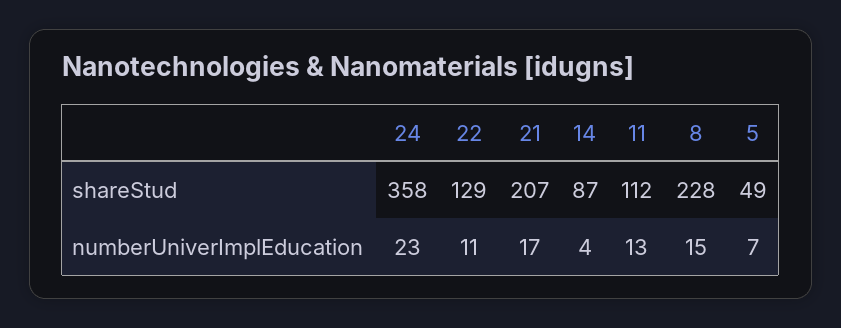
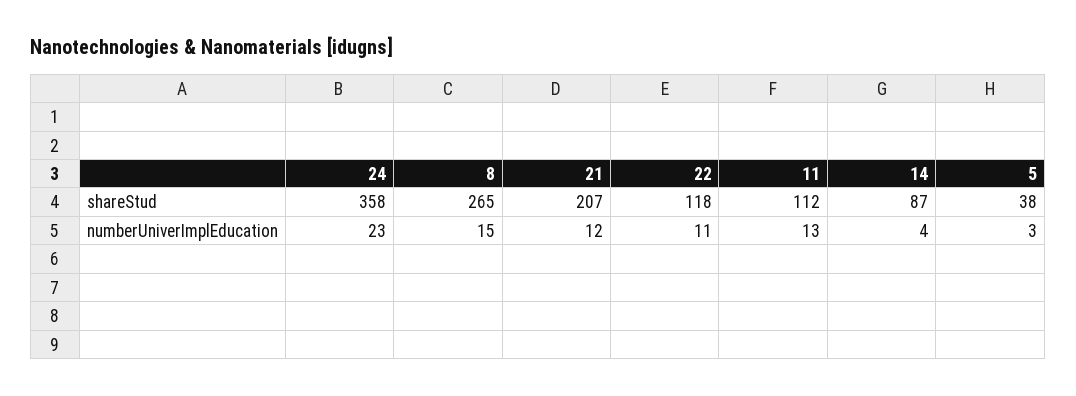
22, shareStud: 129 -> 118
8, shareStud: 228 -> 265
5, shareStud: 49 -> 38
21, numberUniverImplEducation: 17 -> 12
5, numberUniverImplEducation: 7 -> 3

